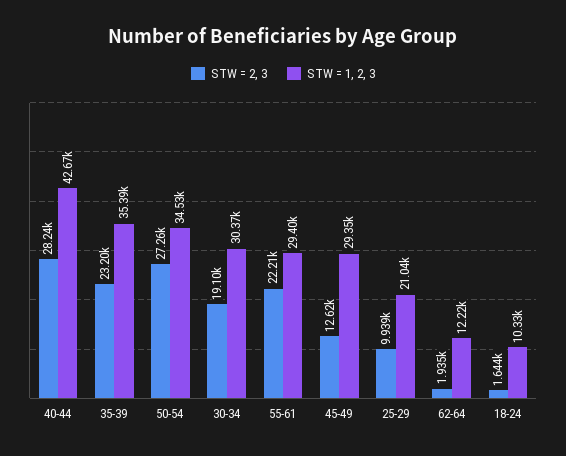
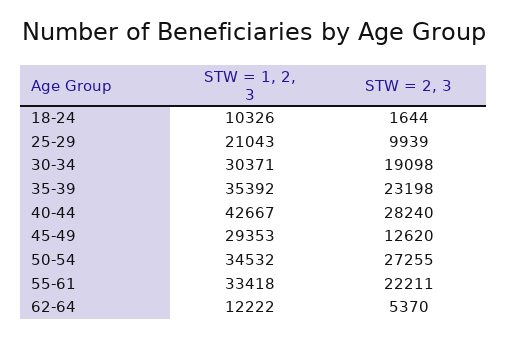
STW = 1, 2, 3, 55-61: 29400 -> 33418
STW = 2, 3, 62-64: 1935 -> 5370

